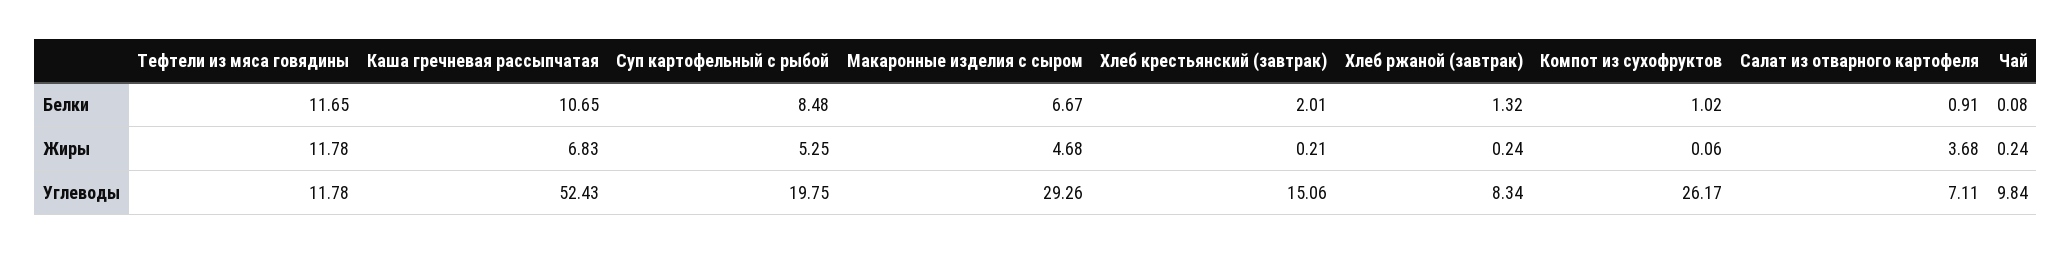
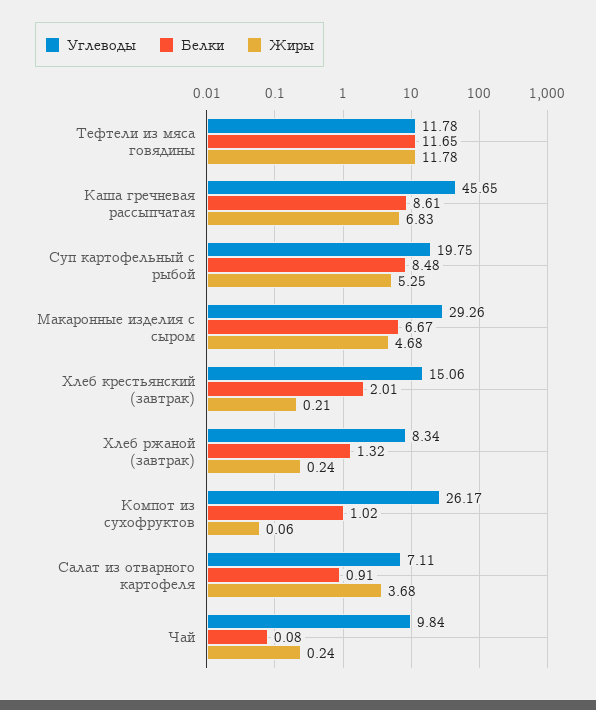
Белки, Каша гречневая рассыпчатая: 10.65 -> 8.61
Углеводы, Каша гречневая рассыпчатая: 52.43 -> 45.65

